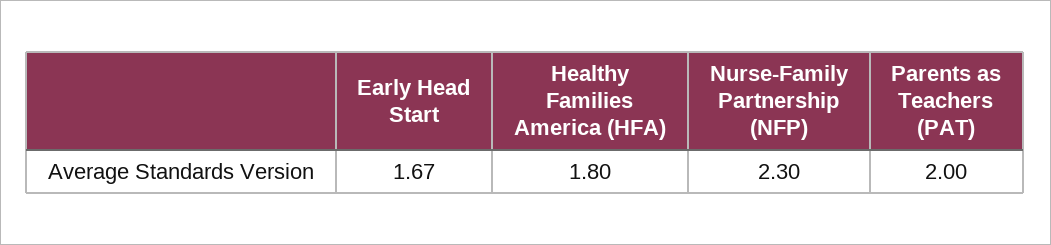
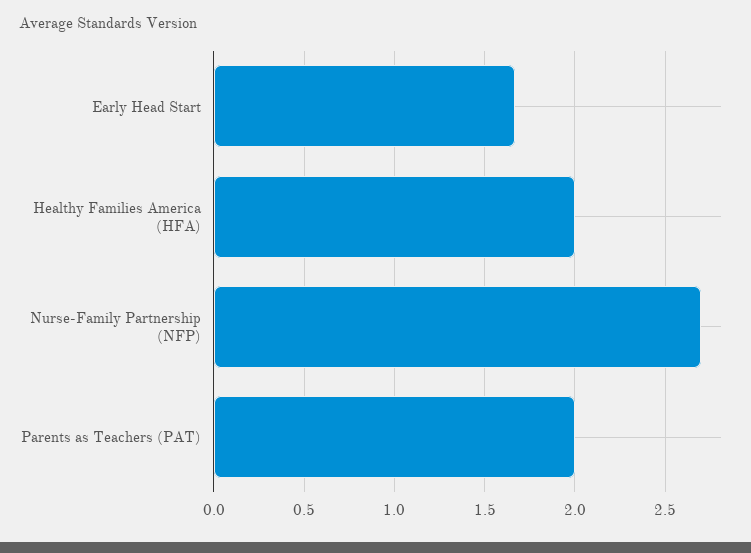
Healthy Families America (HFA): 1.8 -> 2
Nurse-Family Partnership (NFP): 2.3 -> 2.7

